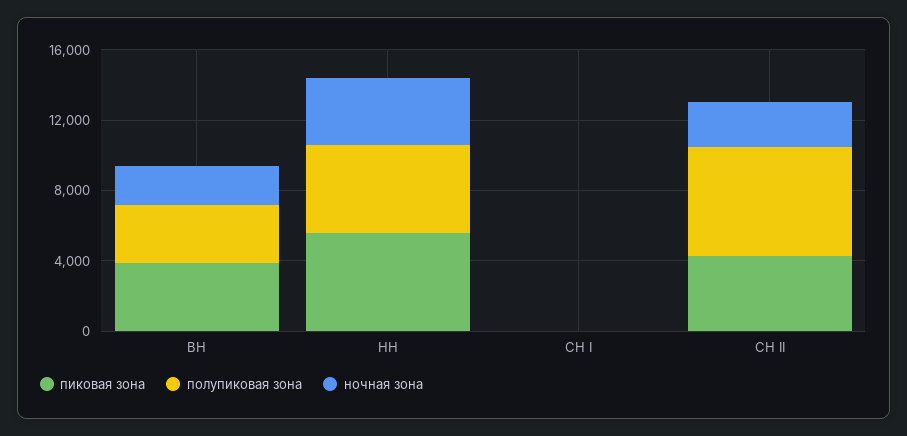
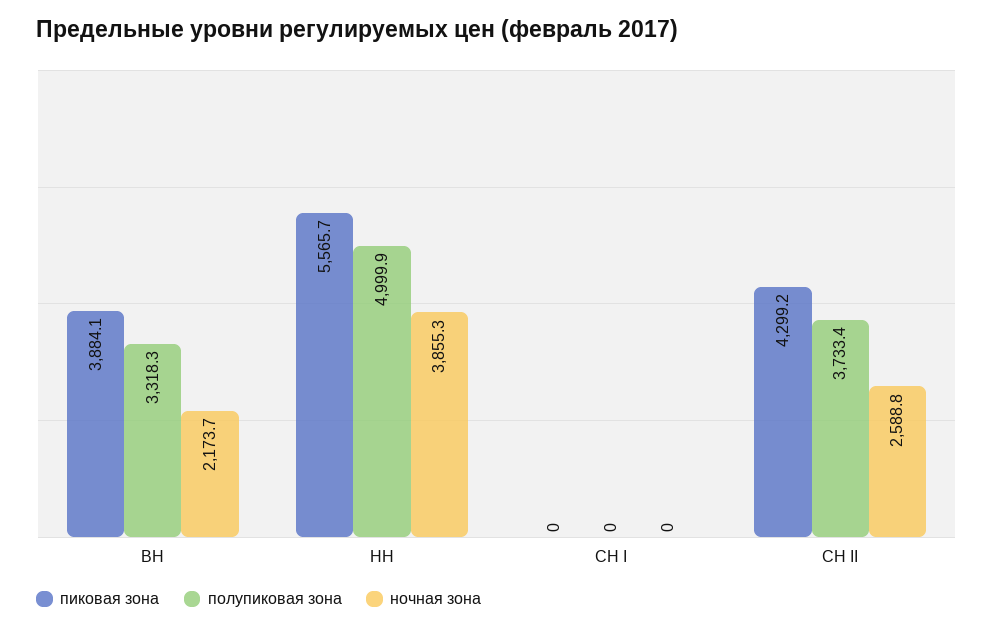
полупиковая зона, СН II: 6000 -> 3733.4

